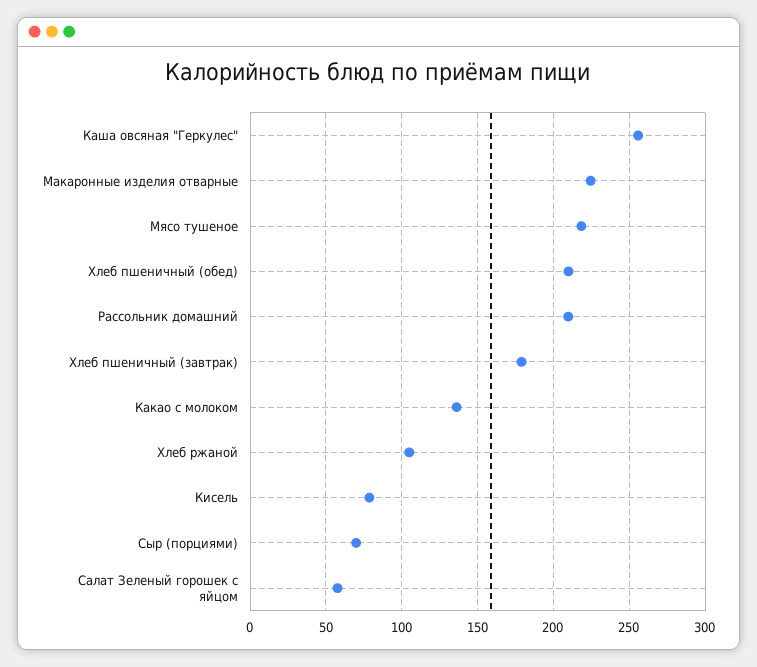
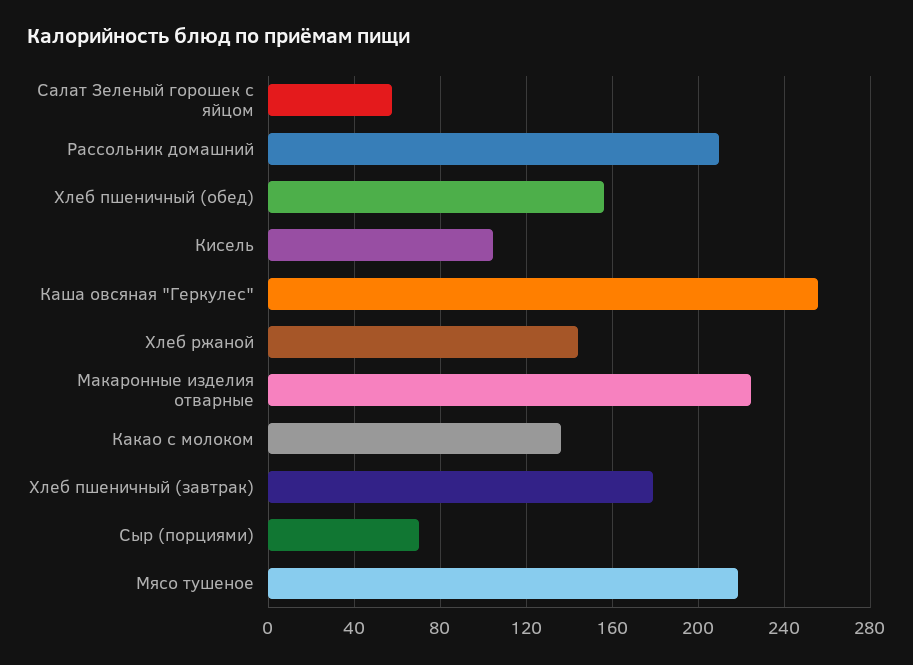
Хлеб пшеничный (обед): 210 -> 155
Хлеб ржаной: 105 -> 145
Кисель: 80 -> 105

